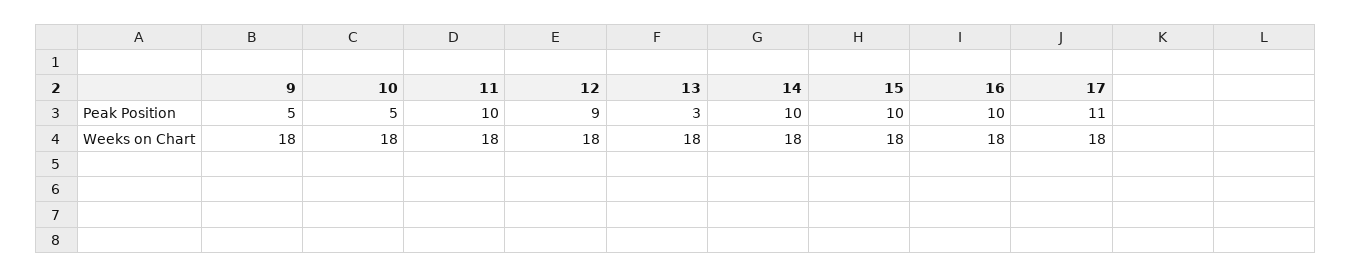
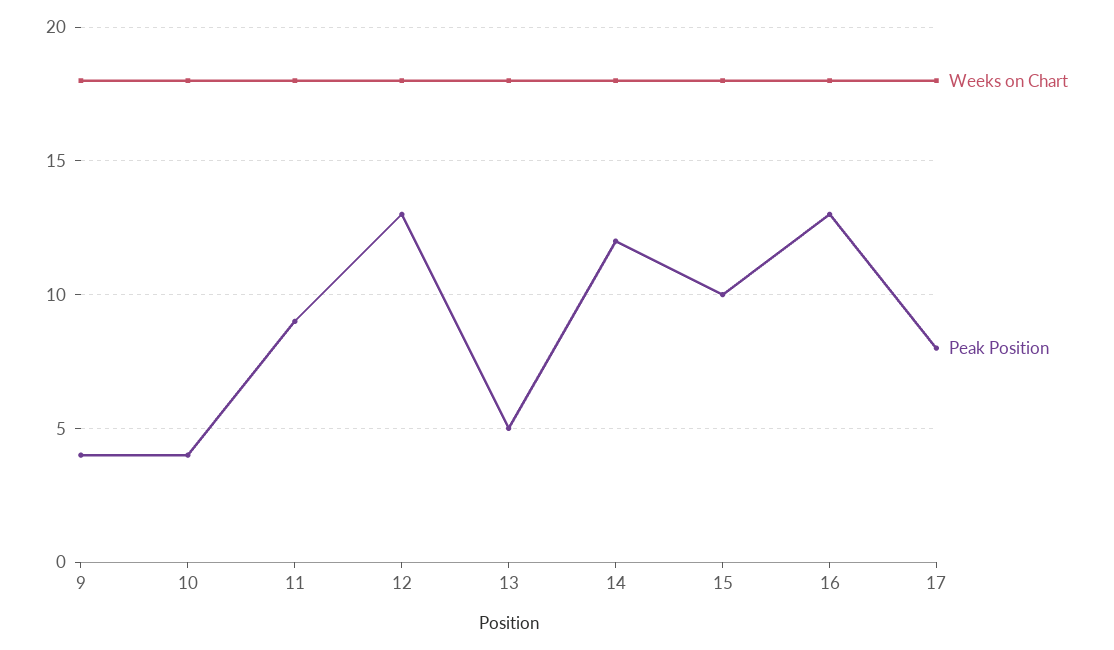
Peak Position, 9: 5 -> 4
Peak Position, 10: 5 -> 4
Peak Position, 11: 10 -> 9
Peak Position, 12: 9 -> 13
Peak Position, 13: 3 -> 5
Peak Position, 14: 10 -> 12
Peak Position, 16: 10 -> 13
Peak Position, 17: 11 -> 8

